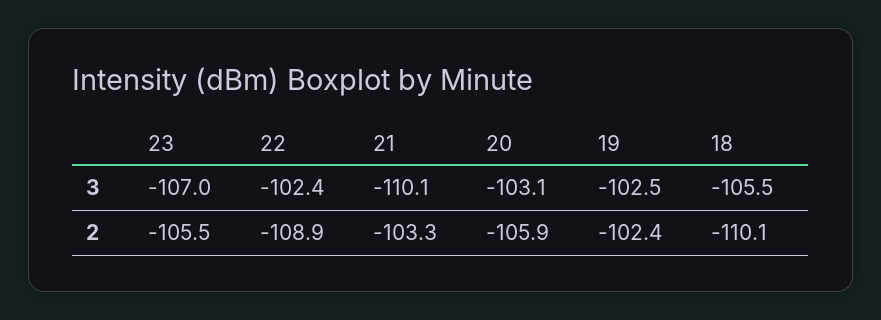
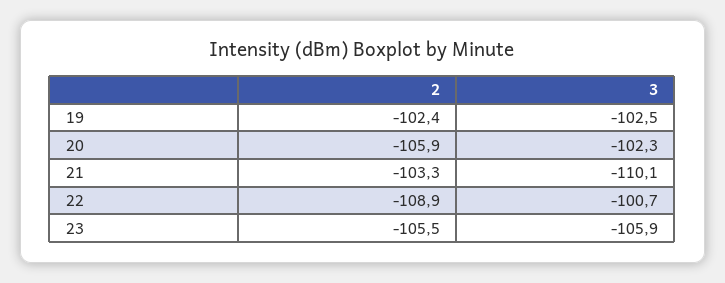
23, 3: -107 -> -105.9
22, 3: -102.4 -> -100.7
20, 3: -103.1 -> -102.3
18, 3: -105.5 -> none
18, 2: -110.1 -> none

